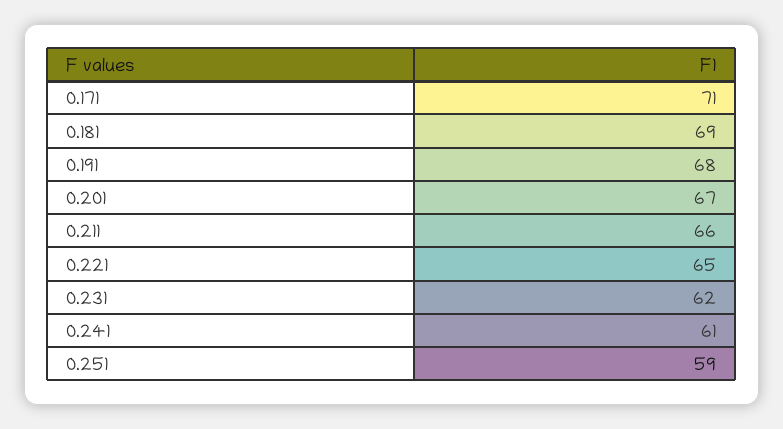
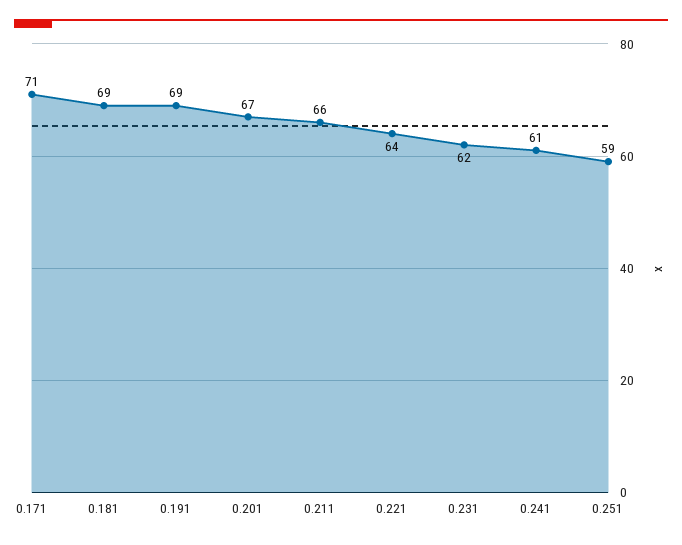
0.191: 68 -> 69
0.221: 65 -> 64

